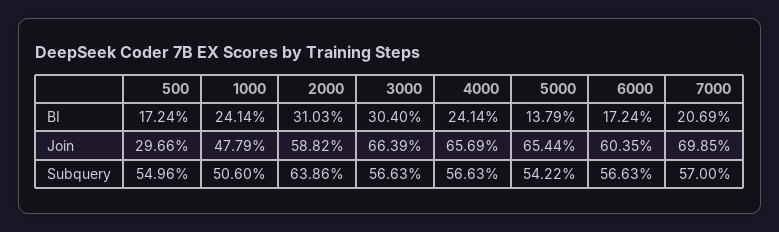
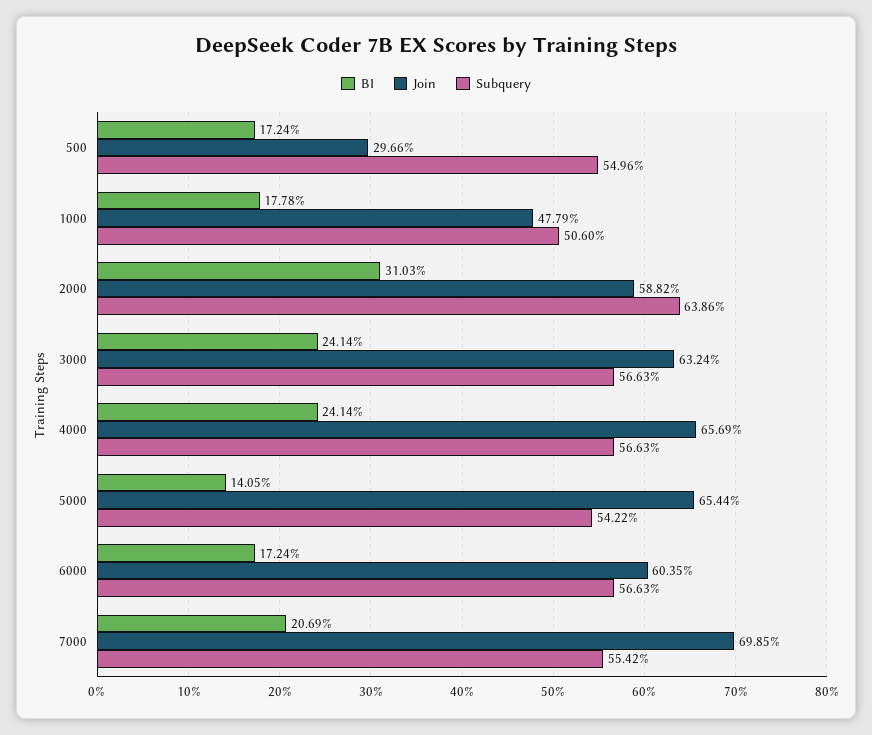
BI, 1000: 24.14 -> 17.78
BI, 3000: 30.4 -> 24.14
BI, 5000: 13.79 -> 14.05
Join, 3000: 66.39 -> 63.24
Subquery, 7000: 57 -> 55.42

